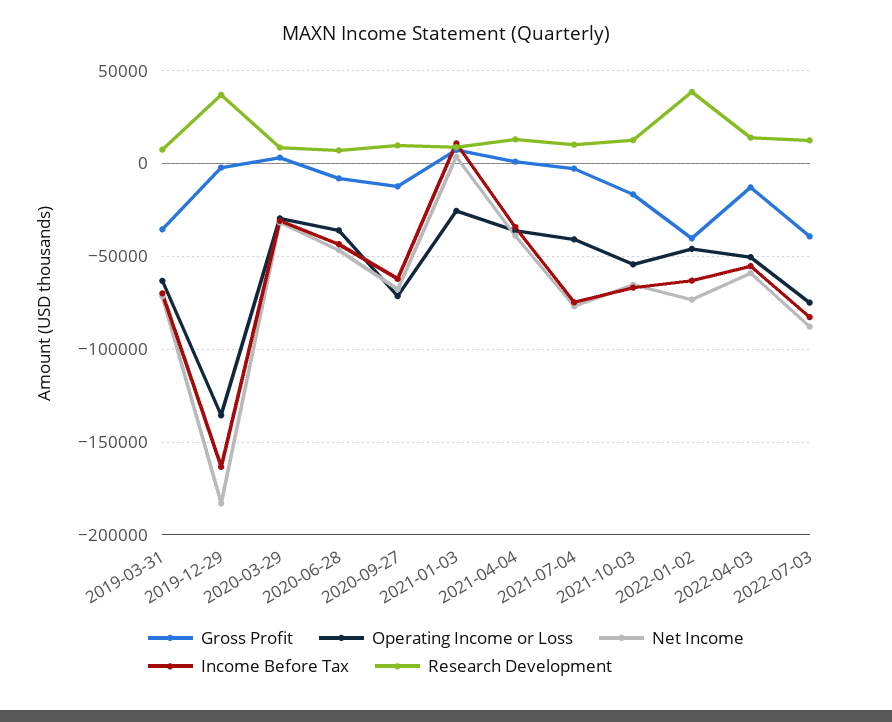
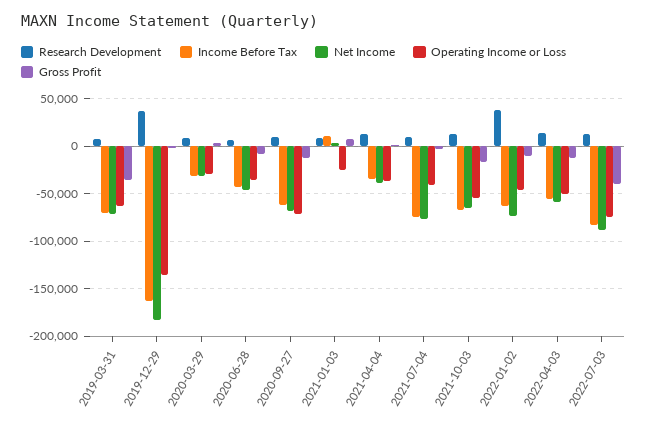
Gross Profit, 2022-01-02: -40000 -> -10000

